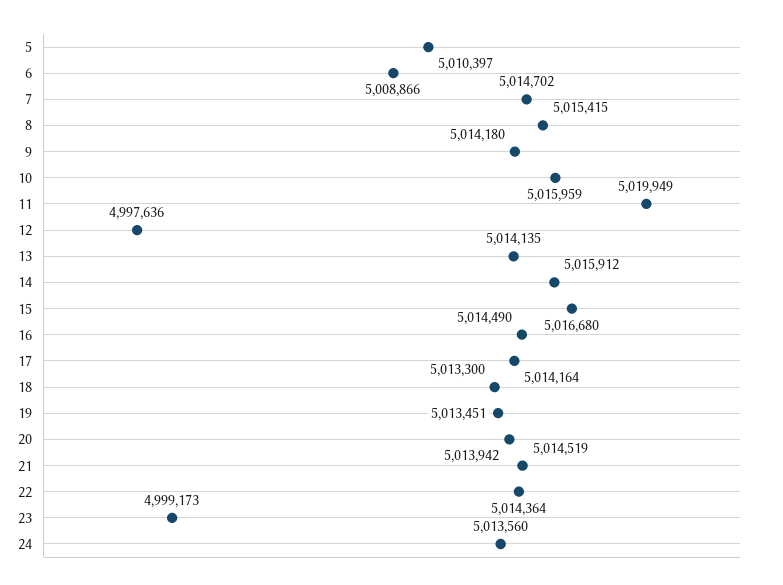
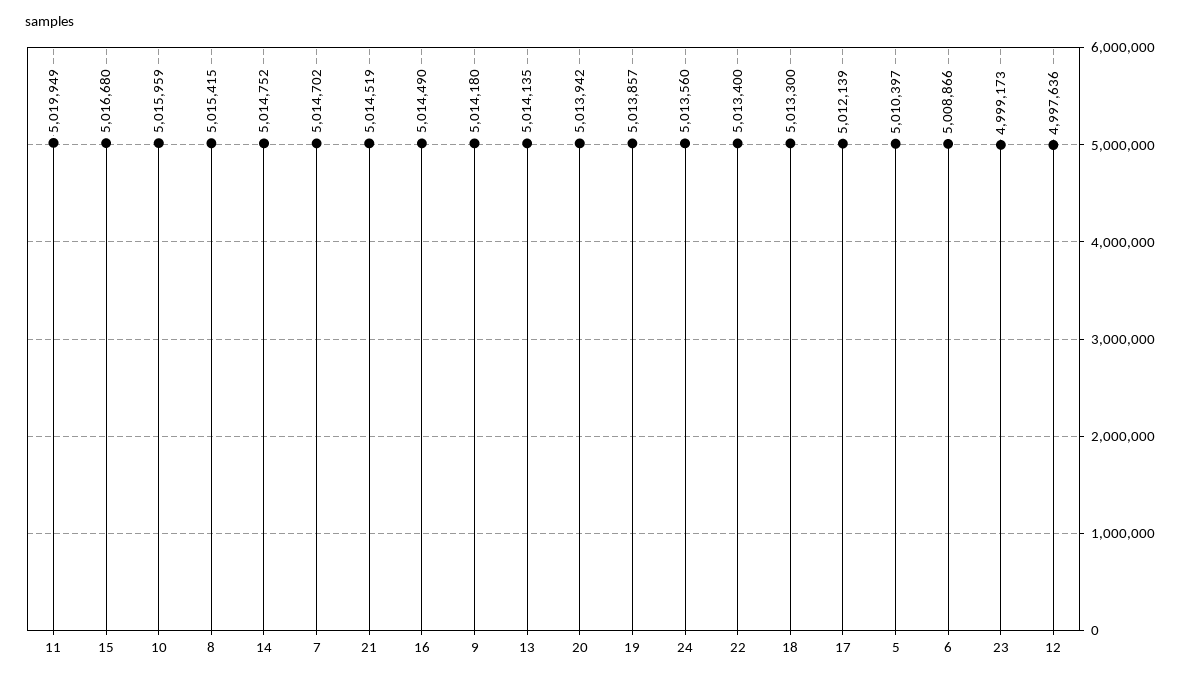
14: 5015912 -> 5014752
17: 5014164 -> 5012139
19: 5013451 -> 5013857
22: 5014364 -> 5013400

